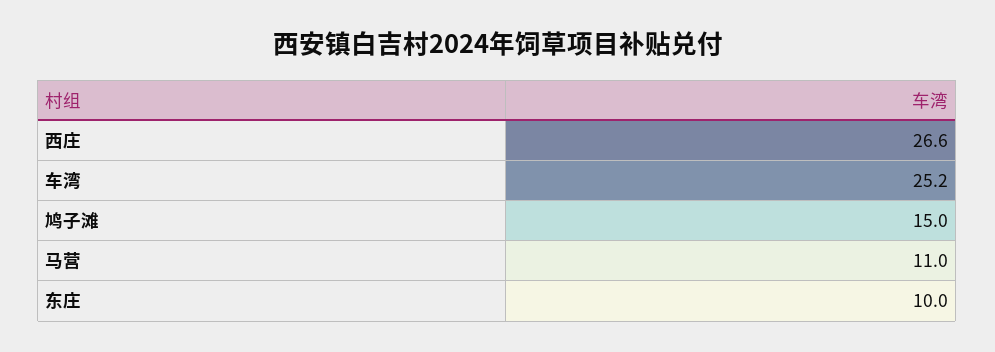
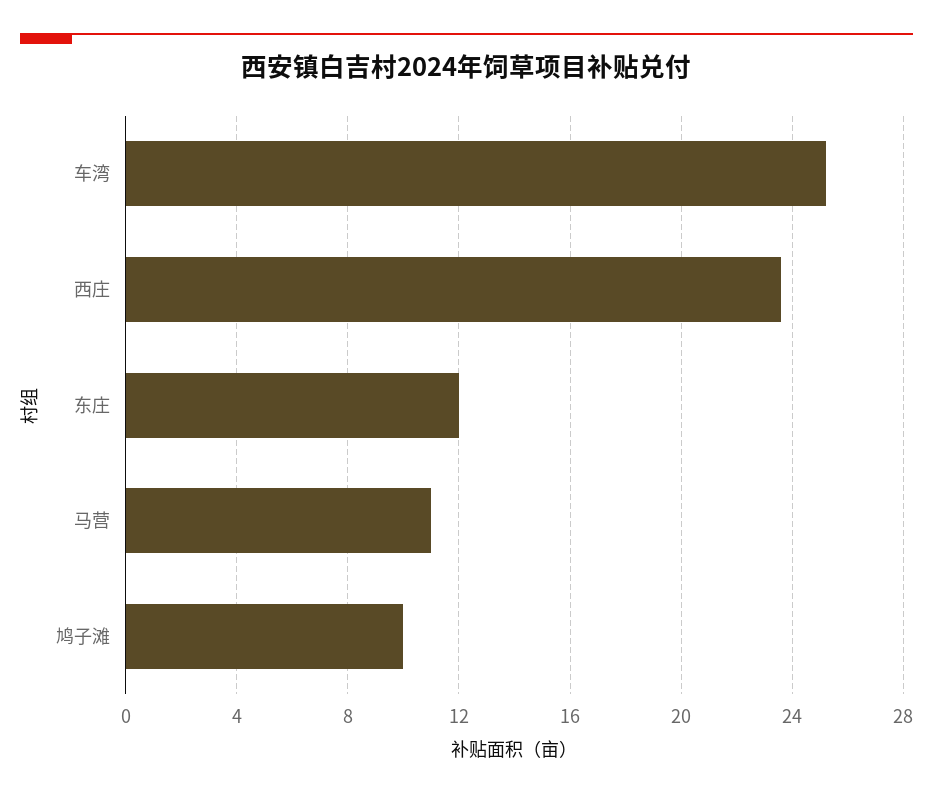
西庄: 26.6 -> 23.5
鸠子滩: 15 -> 10
东庄: 10 -> 12

